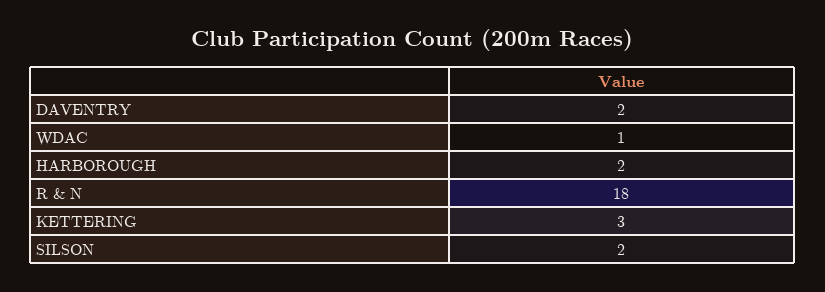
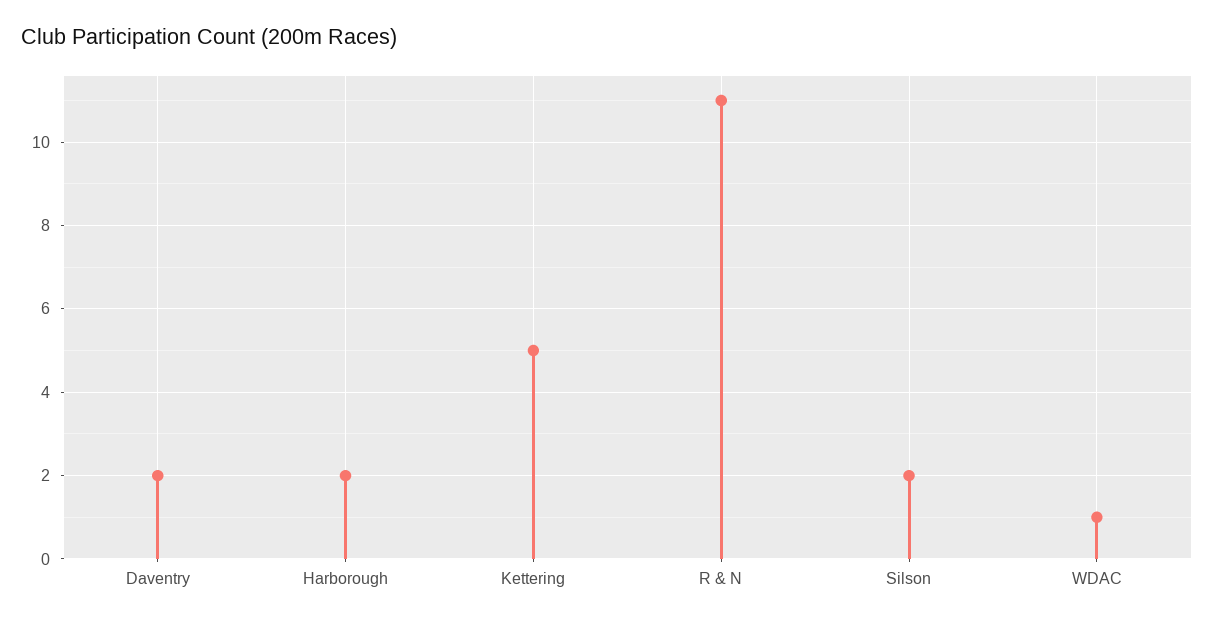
R & N: 18 -> 11
KETTERING: 3 -> 5

